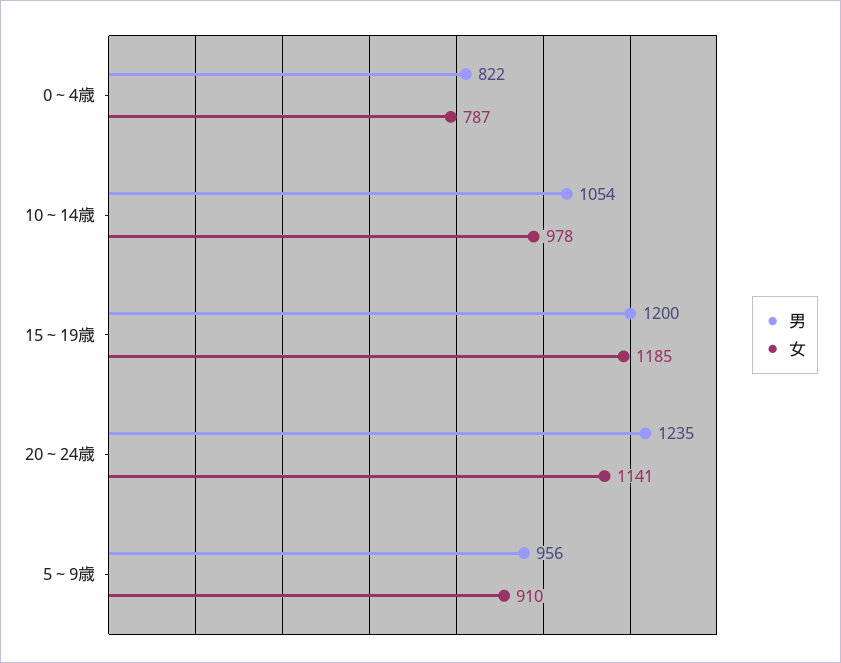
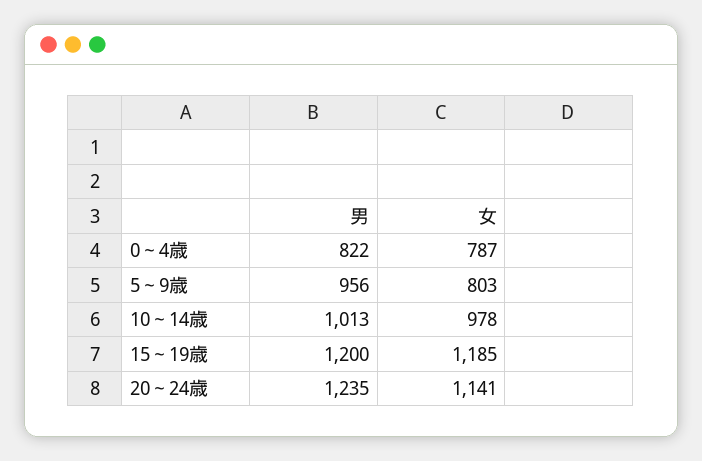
男, 10～14歳: 1054 -> 1013
女, 5～9歳: 910 -> 803

